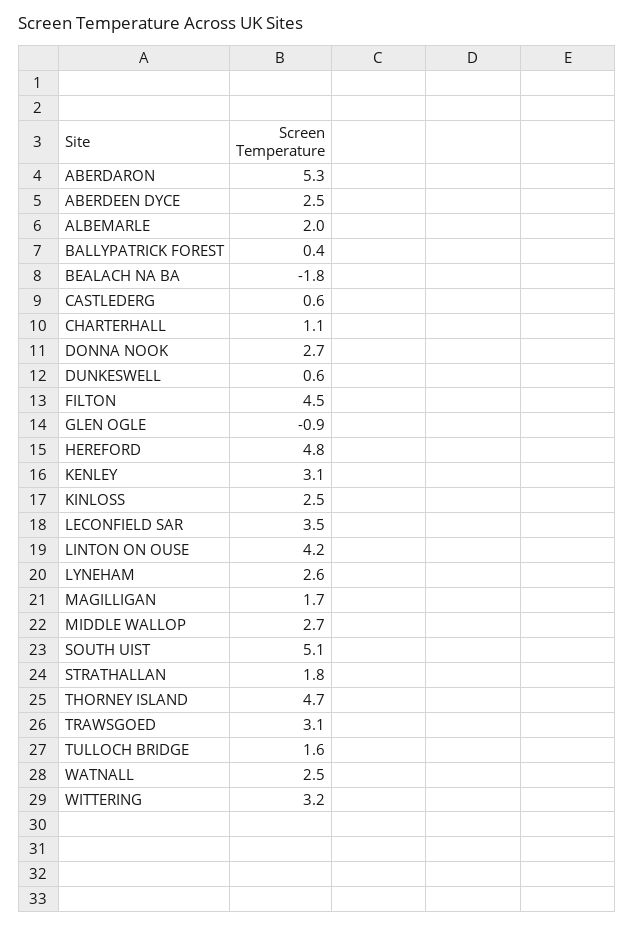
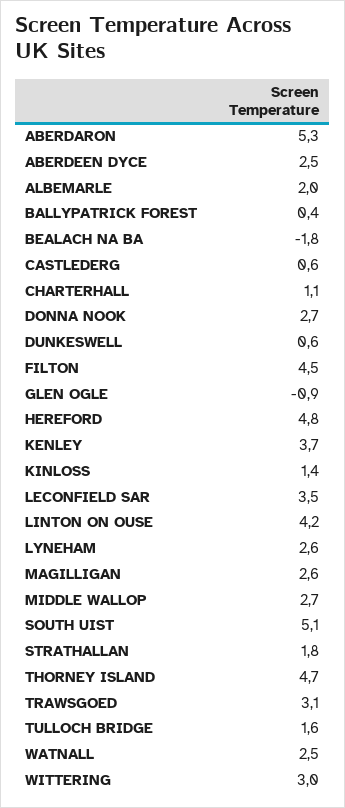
KENLEY: 3.1 -> 3.7
KINLOSS: 2.5 -> 1.4
MAGILLIGAN: 1.7 -> 2.6
WITTERING: 3.2 -> 3

